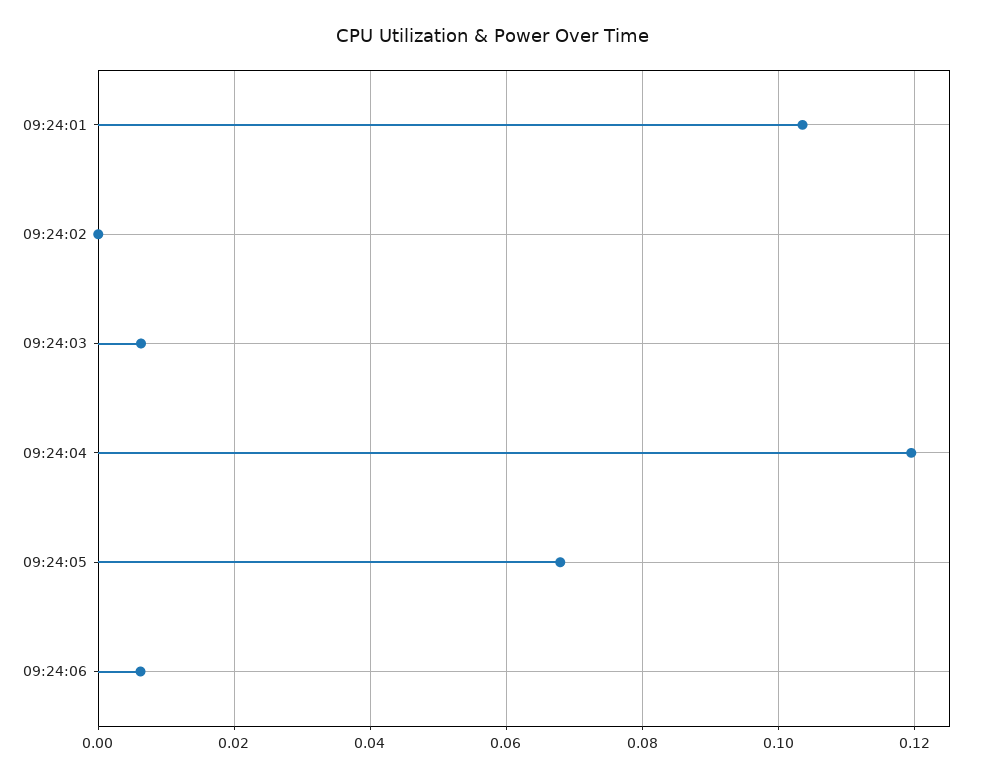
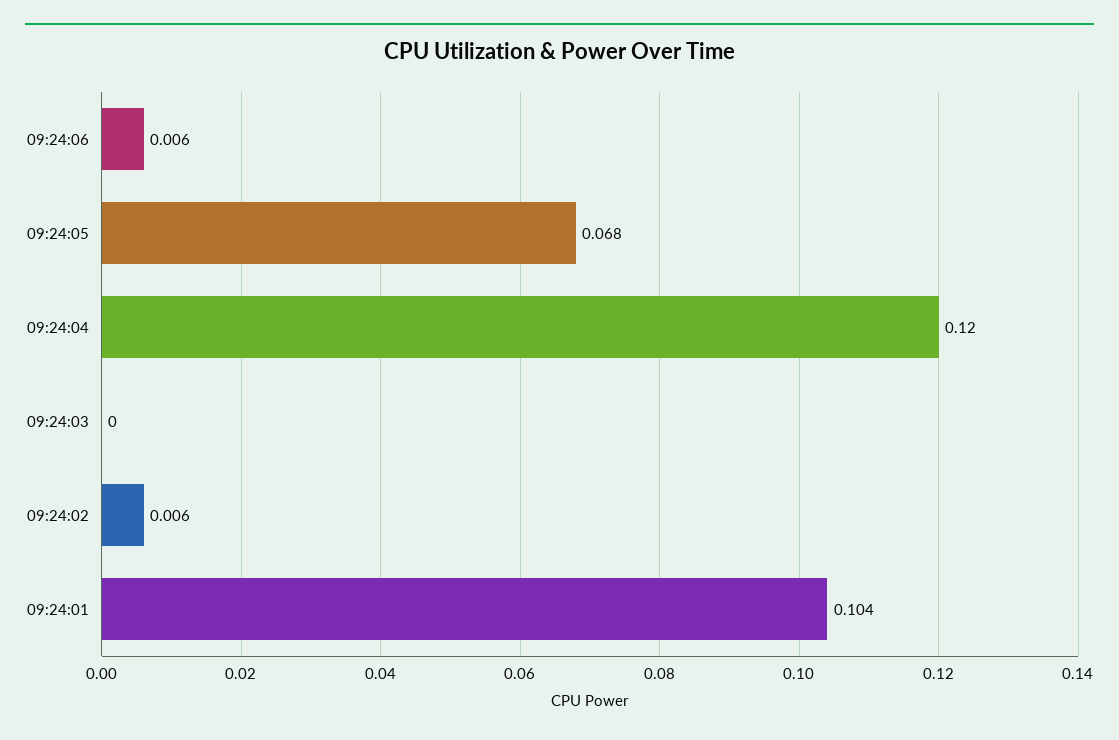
09:24:02: 0 -> 0.006
09:24:03: 0.006 -> 0

